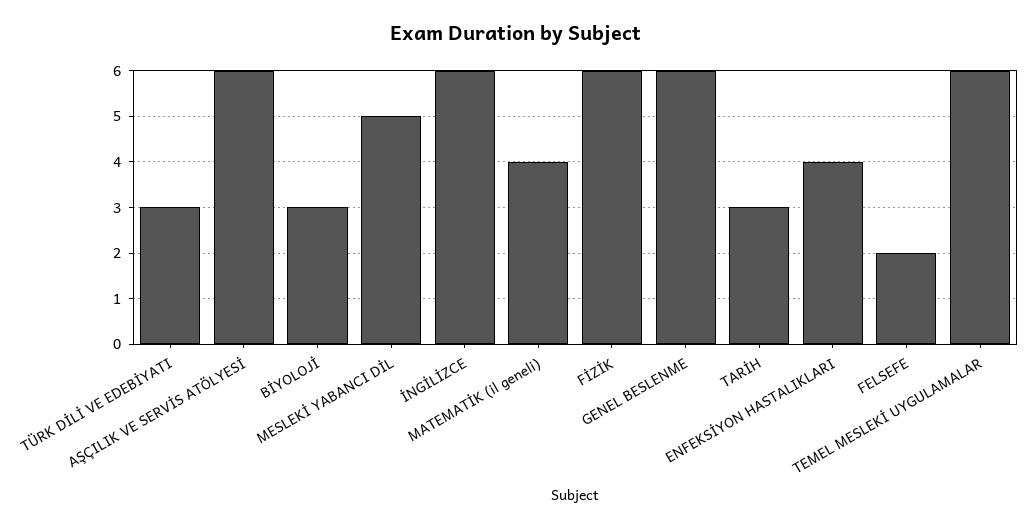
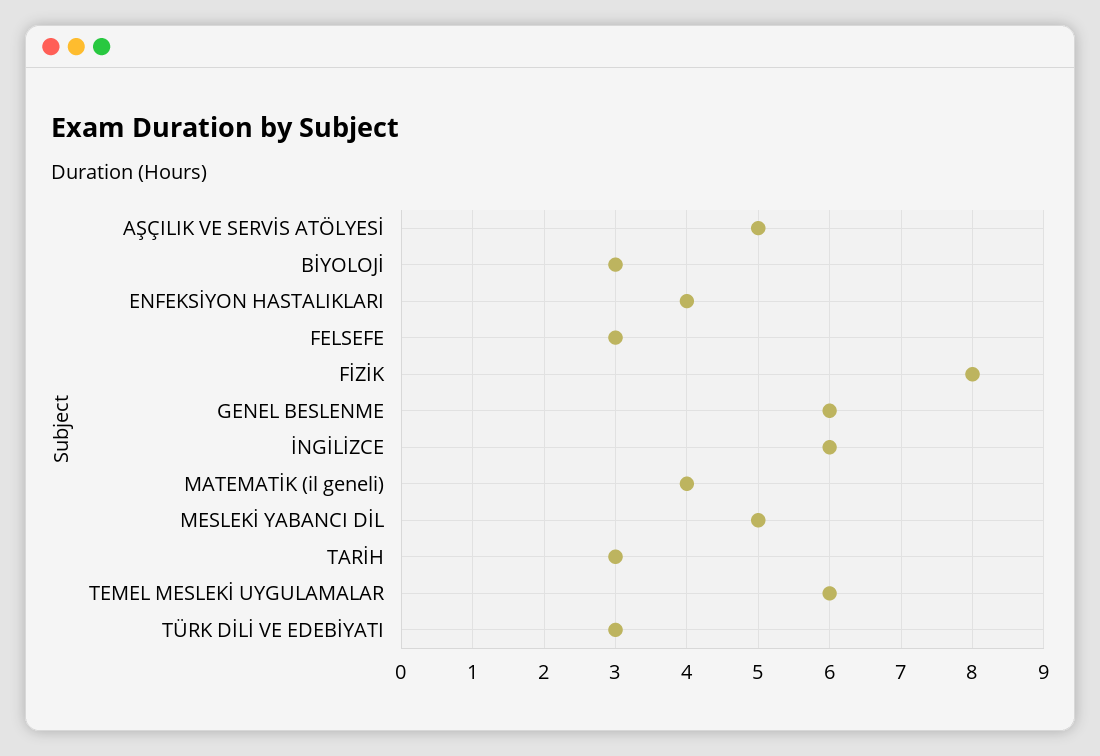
AŞÇILIK VE SERVİS ATÖLYESİ: 6 -> 5
FİZİK: 6 -> 8
FELSEFE: 2 -> 3

